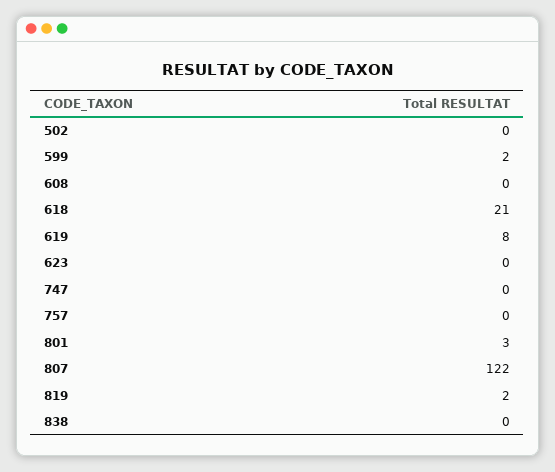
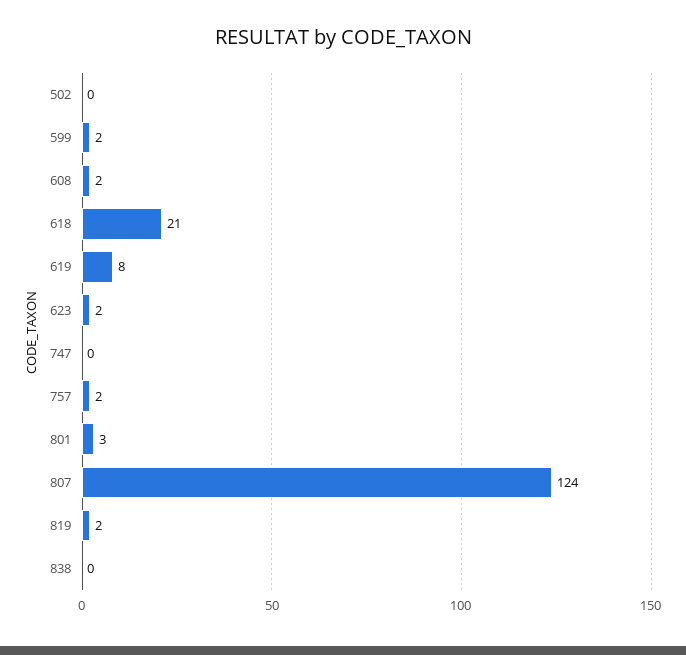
608: 0 -> 2
623: 0 -> 2
757: 0 -> 2
807: 122 -> 124

